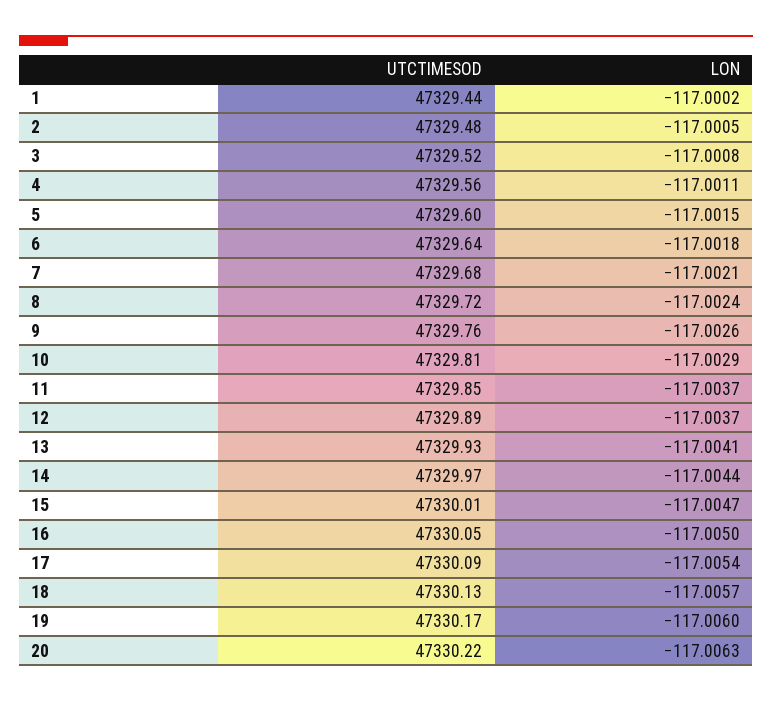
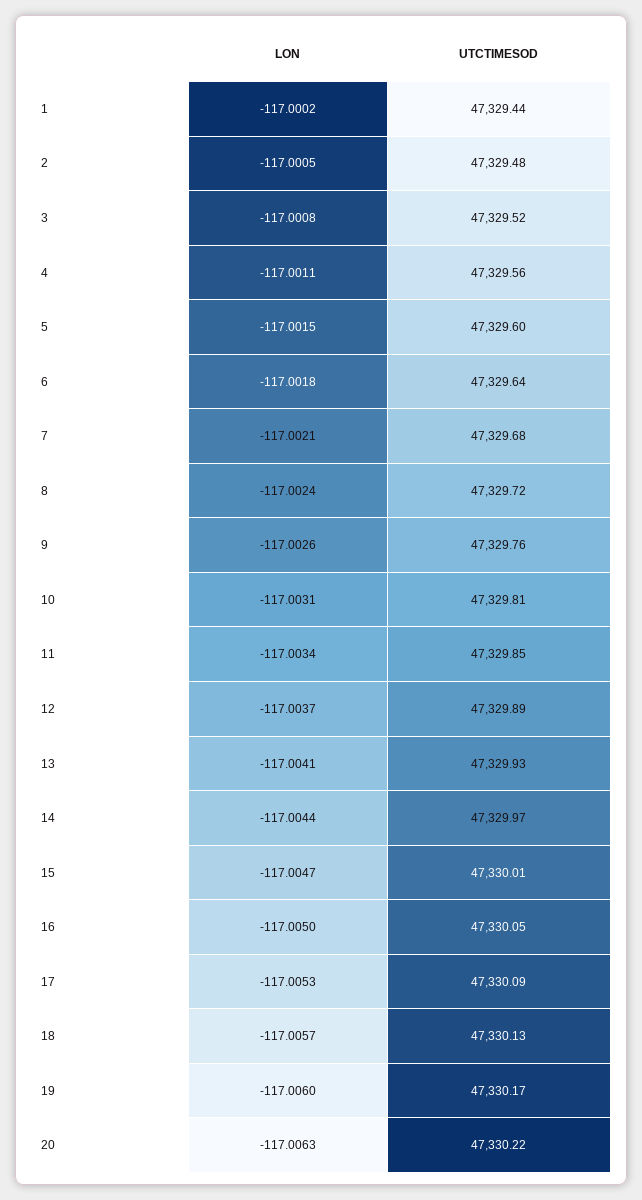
LON, 10: -117.0029 -> -117.0031
LON, 11: -117.0037 -> -117.0034
LON, 17: -117.0054 -> -117.0053

